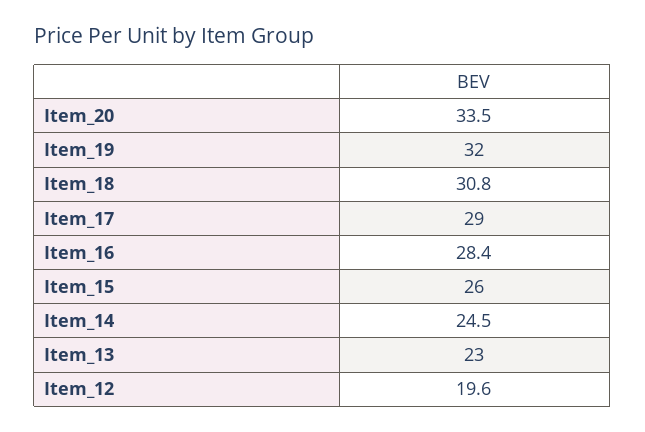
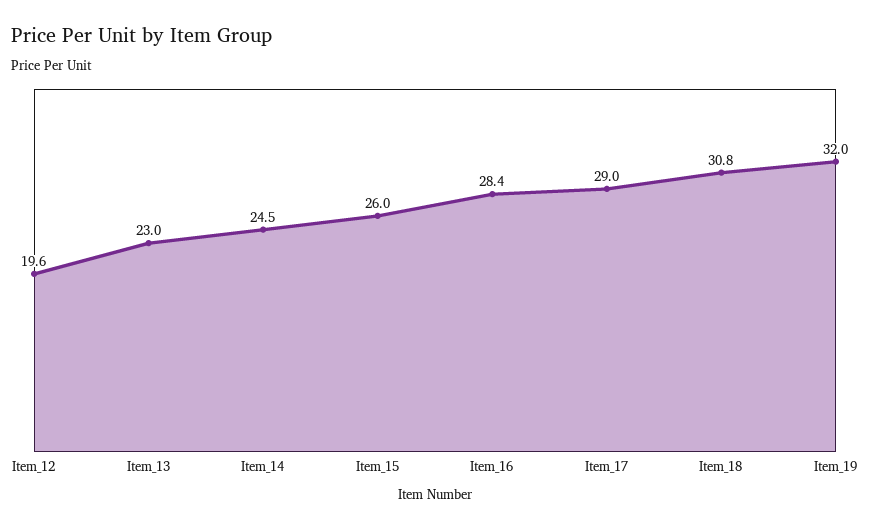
Item_20: 33.5 -> none

